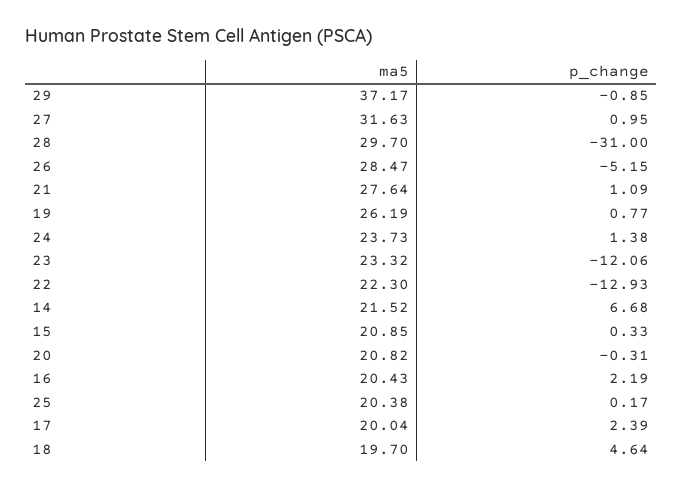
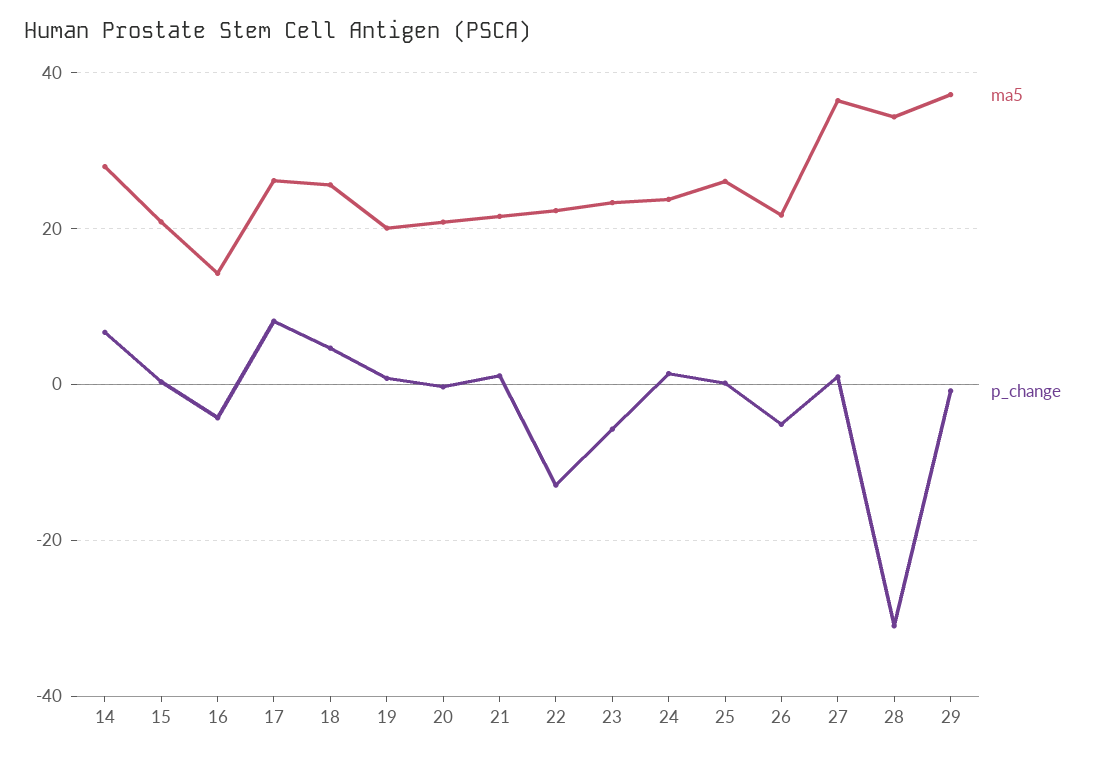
ma5, 27: 31.63 -> 36
ma5, 28: 29.7 -> 34
ma5, 26: 28.47 -> 22
ma5, 21: 27.64 -> 22
ma5, 19: 26.19 -> 20
p_change, 23: -12.06 -> -6
ma5, 14: 21.52 -> 28
ma5, 16: 20.43 -> 14
p_change, 16: 2.19 -> -4
ma5, 25: 20.38 -> 26
ma5, 17: 20.04 -> 26
p_change, 17: 2.39 -> 8
ma5, 18: 19.7 -> 26

